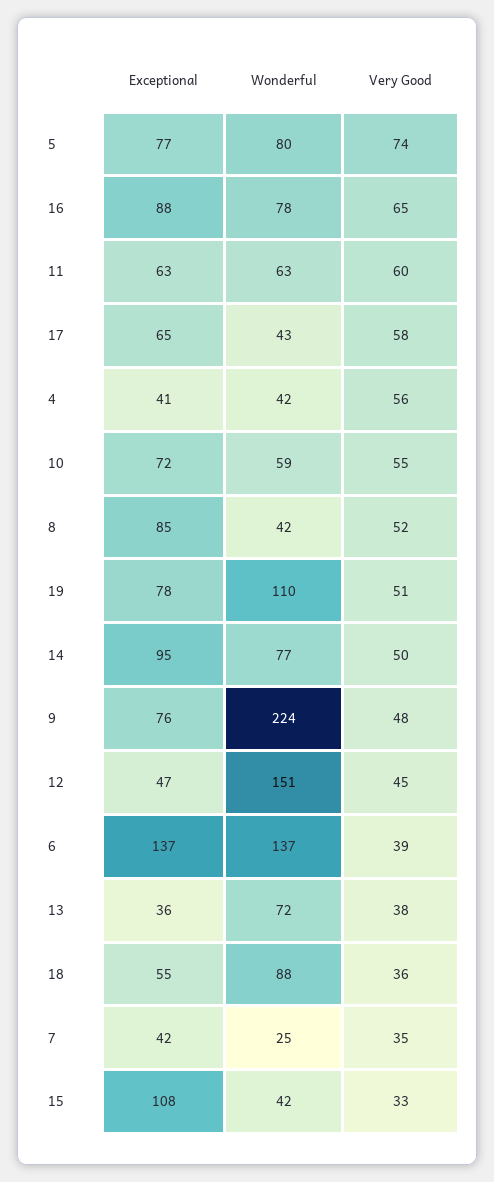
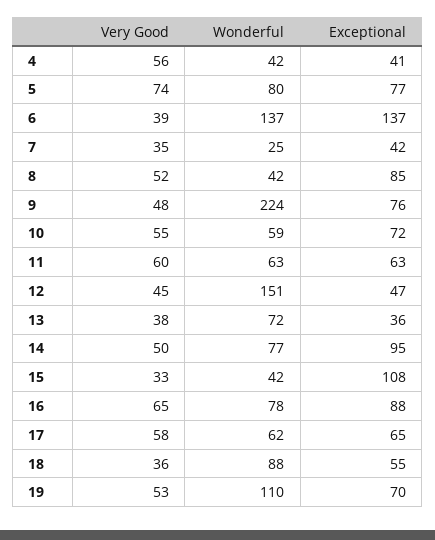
Wonderful, 17: 43 -> 62
Exceptional, 19: 78 -> 70
Very Good, 19: 51 -> 53

